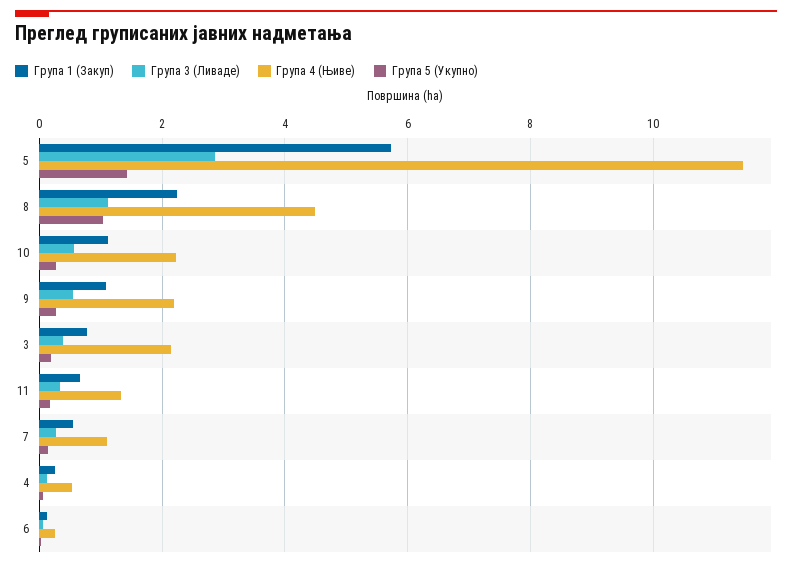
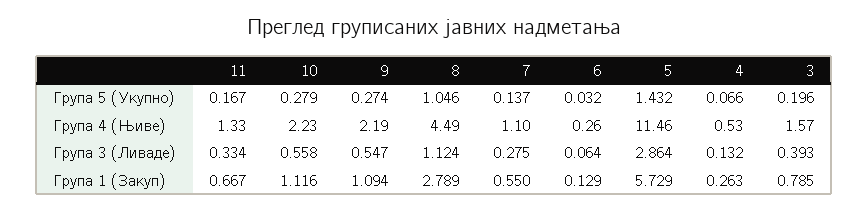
Група 1 (Закуп), 8: 2.2 -> 2.789
Група 4 (Њиве), 3: 2.2 -> 1.57

